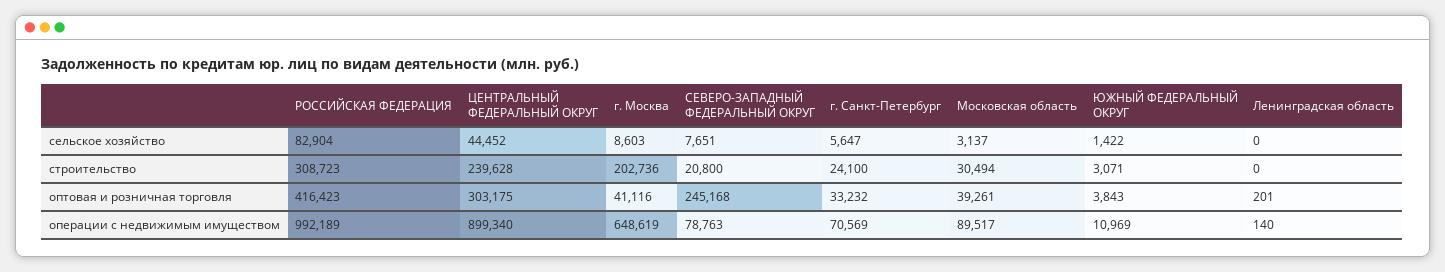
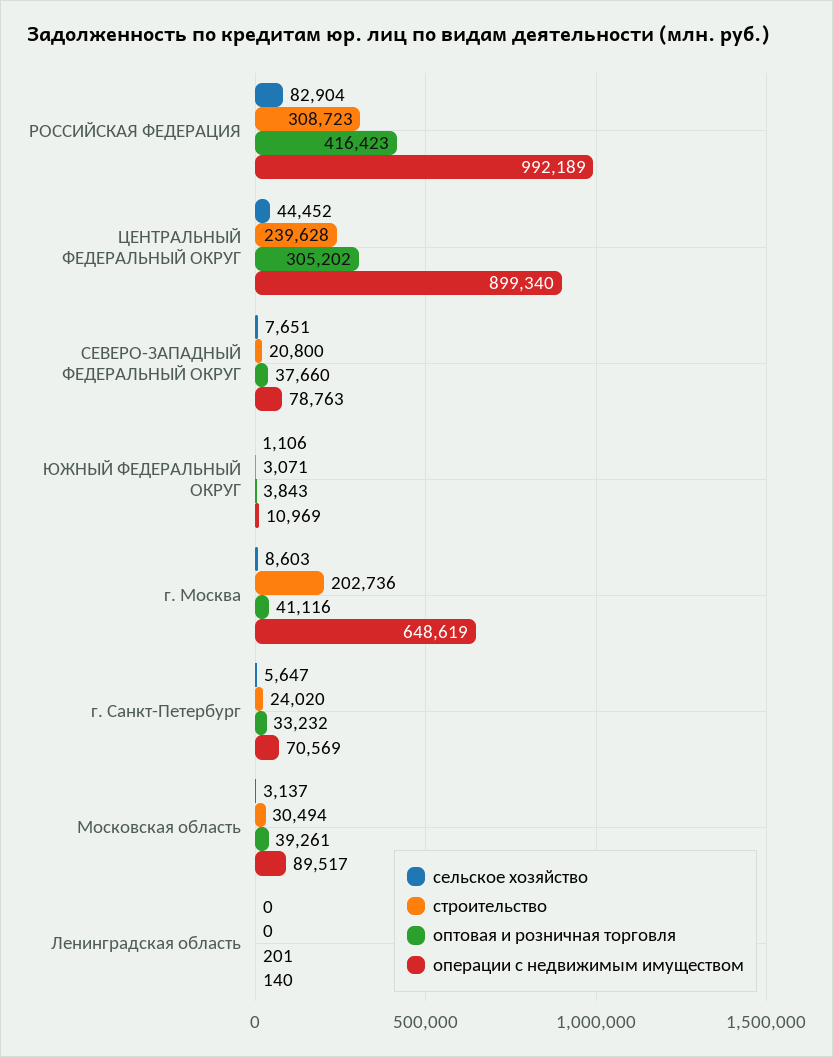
сельское хозяйство, ЮЖНЫЙ ФЕДЕРАЛЬНЫЙ ОКРУГ: 1422 -> 1106
строительство, г. Санкт-Петербург: 24100 -> 24020
оптовая и розничная торговля, ЦЕНТРАЛЬНЫЙ ФЕДЕРАЛЬНЫЙ ОКРУГ: 303175 -> 305202
оптовая и розничная торговля, СЕВЕРО-ЗАПАДНЫЙ ФЕДЕРАЛЬНЫЙ ОКРУГ: 245168 -> 37660

